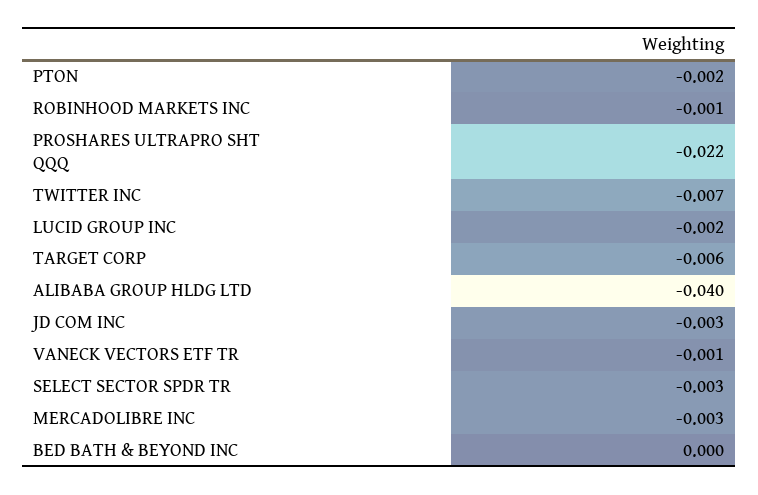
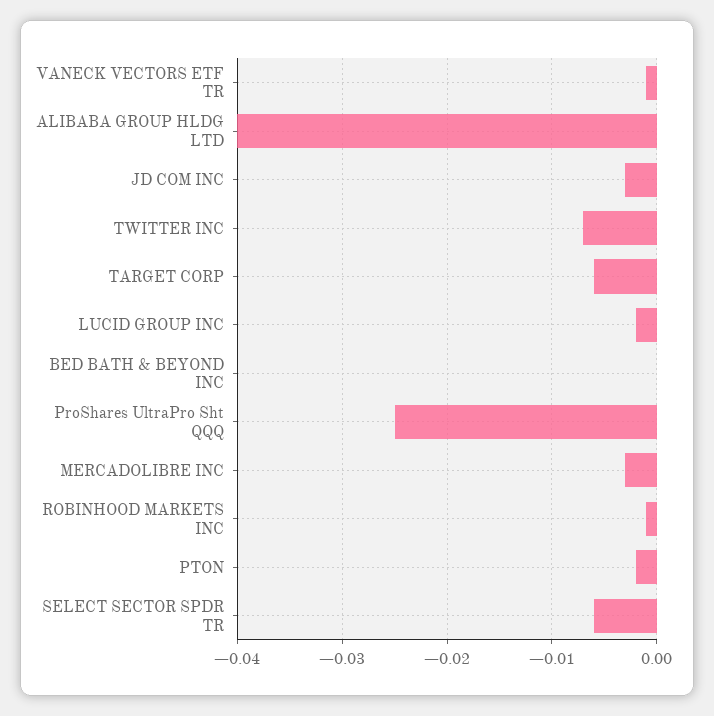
PROSHARES ULTRAPRO SHT QQQ: -0.022 -> -0.025
SELECT SECTOR SPDR TR: -0.003 -> -0.006

